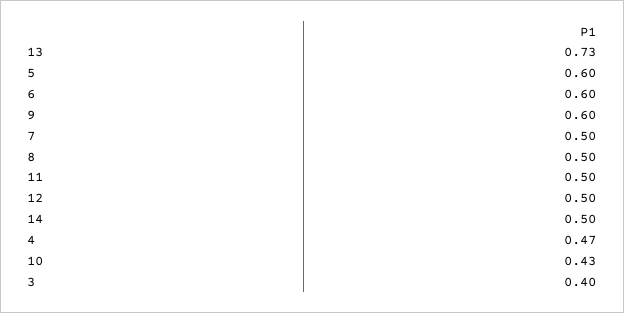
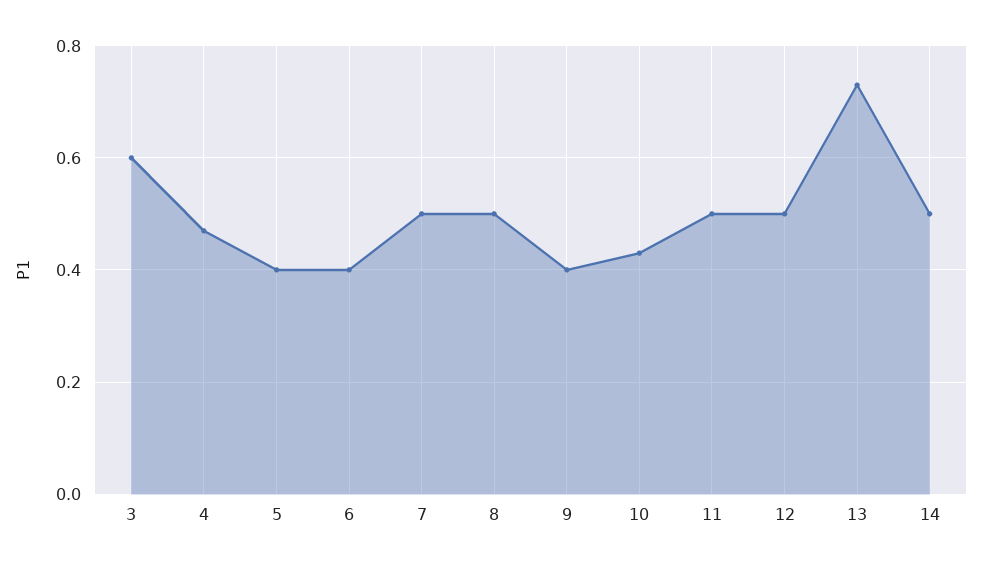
5: 0.6 -> 0.4
6: 0.6 -> 0.4
9: 0.6 -> 0.4
3: 0.4 -> 0.6

